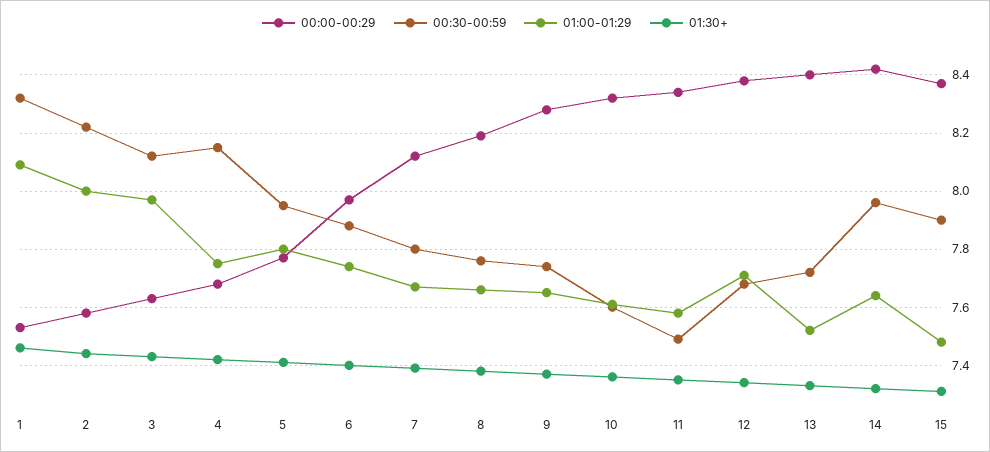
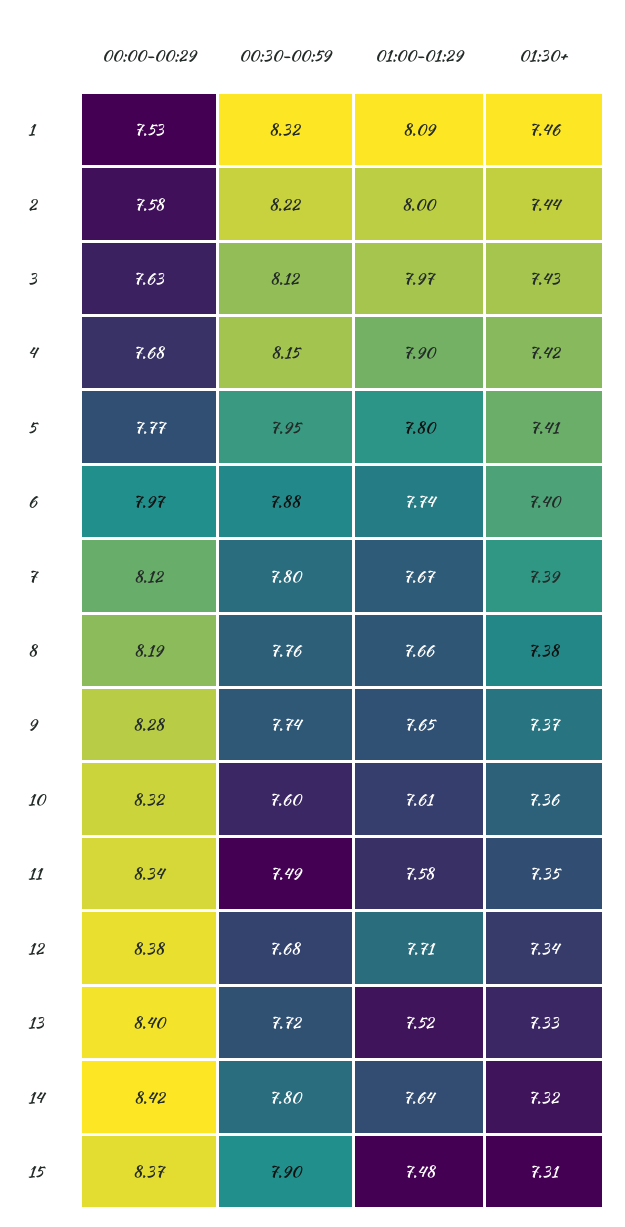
01:00-01:29, 4: 7.75 -> 7.9
00:30-00:59, 14: 7.95 -> 7.8

